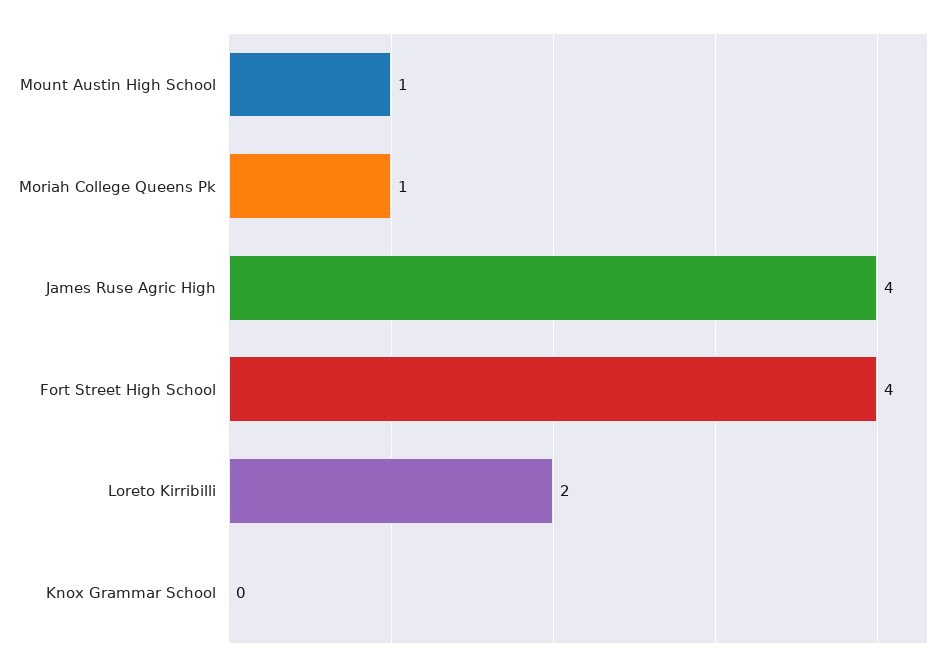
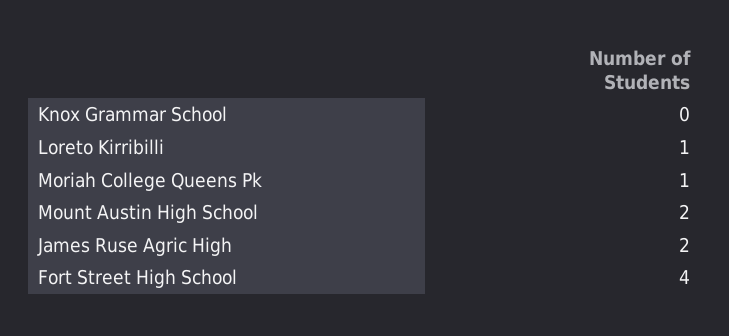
Mount Austin High School: 1 -> 2
James Ruse Agric High: 4 -> 2
Loreto Kirribilli: 2 -> 1

